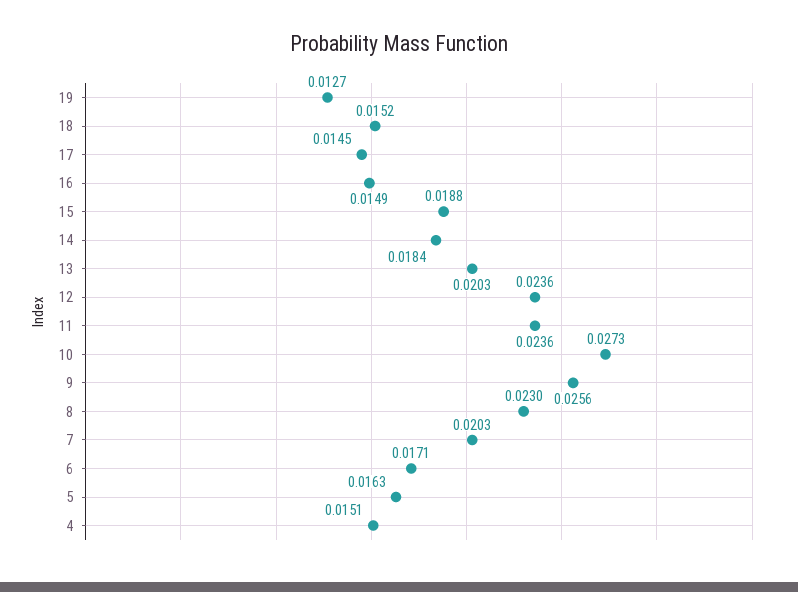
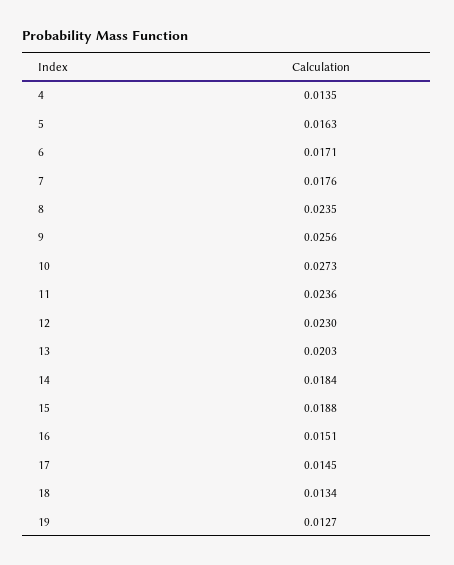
18: 0.0152 -> 0.0134
16: 0.0149 -> 0.0151
12: 0.0236 -> 0.023
8: 0.023 -> 0.0235
7: 0.0203 -> 0.0176
4: 0.0151 -> 0.0135

